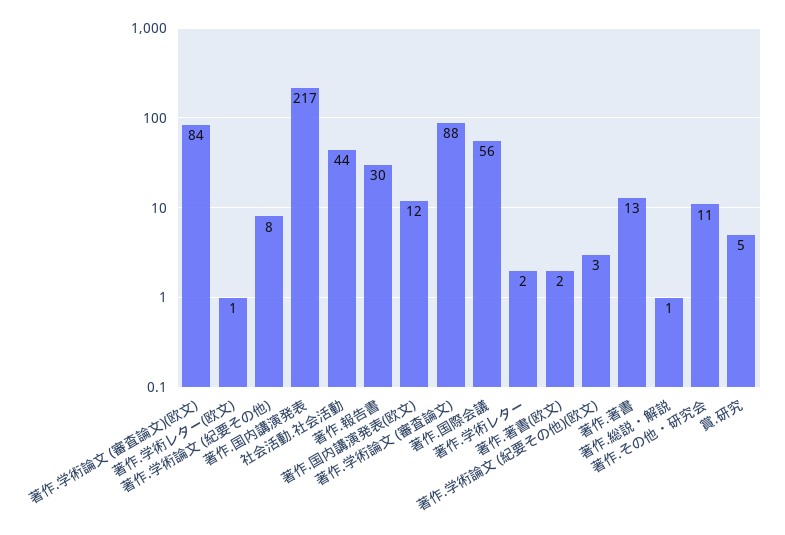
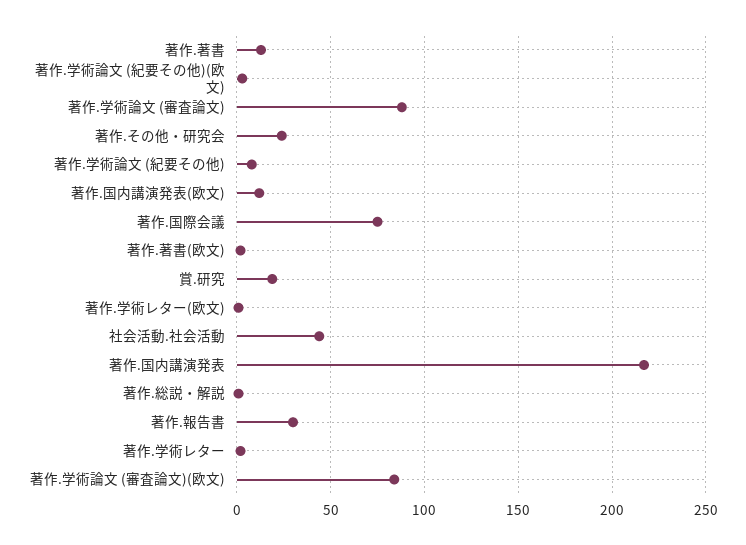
著作.国際会議: 56 -> 75
著作.その他・研究会: 11 -> 25
賞.研究: 5 -> 20

